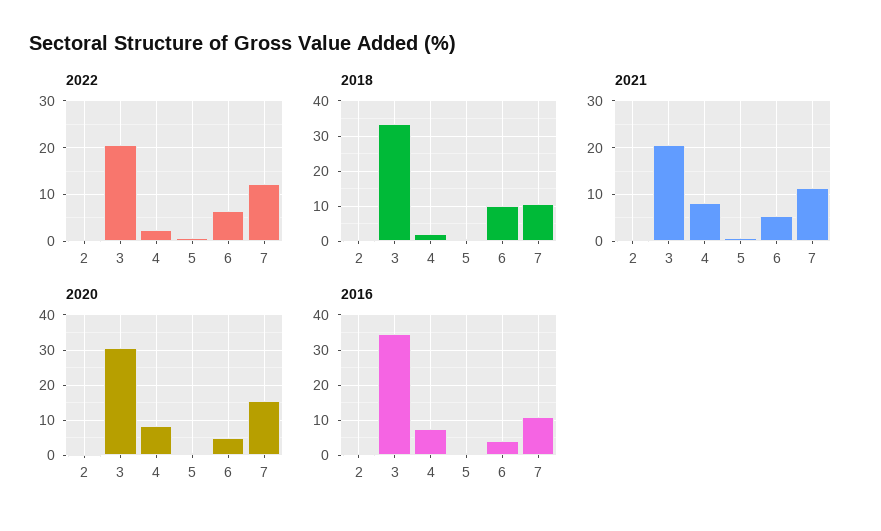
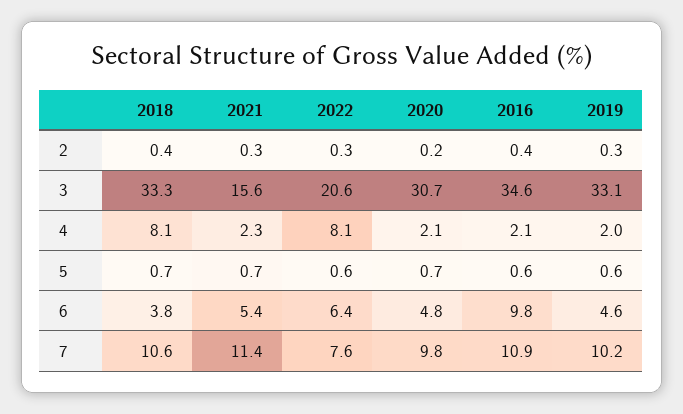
2022, 4: 2 -> 8.1
2022, 7: 12 -> 7.6
2018, 4: 2 -> 8.1
2018, 6: 10 -> 3.8
2021, 3: 20 -> 15.6
2021, 4: 8 -> 2.3
2020, 4: 8 -> 2.1
2020, 7: 16 -> 9.8
2016, 4: 8 -> 2.1
2016, 6: 4 -> 9.8
2019, 2: none -> 0.3
2019, 3: none -> 33.1
2019, 4: none -> 2
2019, 5: none -> 0.6
2019, 6: none -> 4.6
2019, 7: none -> 10.2

